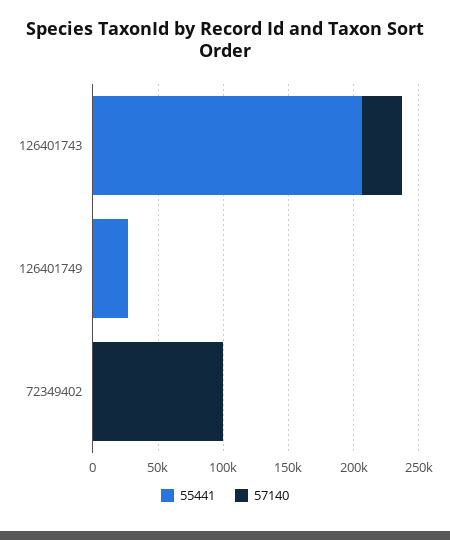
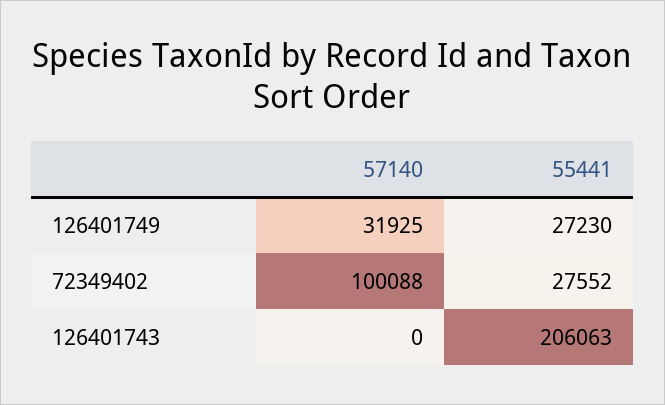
57140, 126401743: 30000 -> 0
57140, 126401749: 0 -> 31925
55441, 72349402: 0 -> 27552

